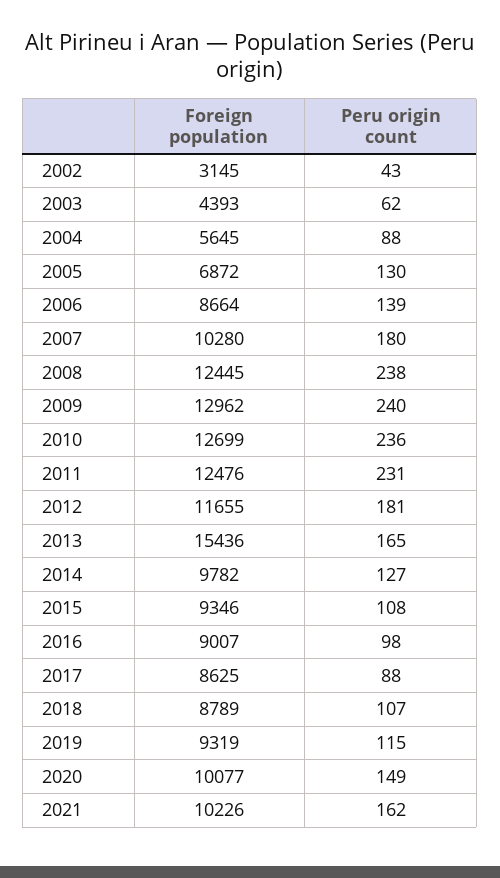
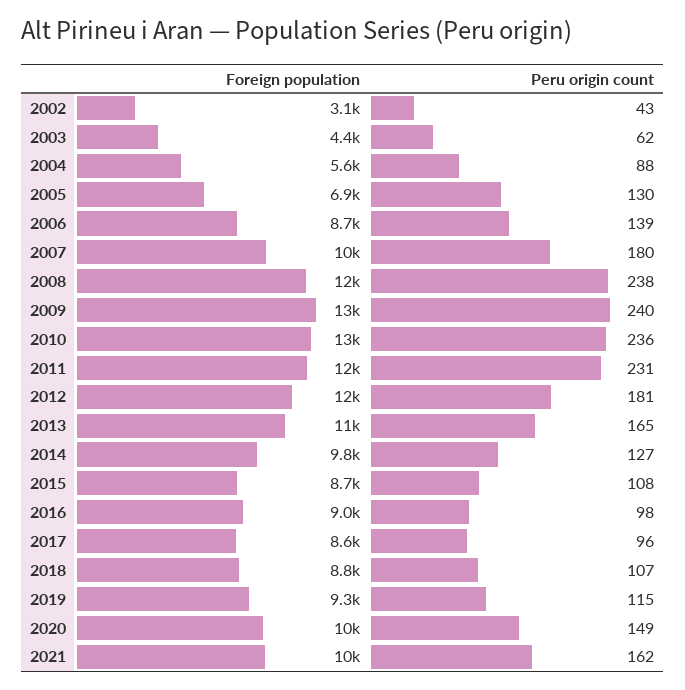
Foreign population, 2013: 15436 -> 11000
Foreign population, 2015: 9346 -> 8700
Peru origin count, 2017: 88 -> 96

